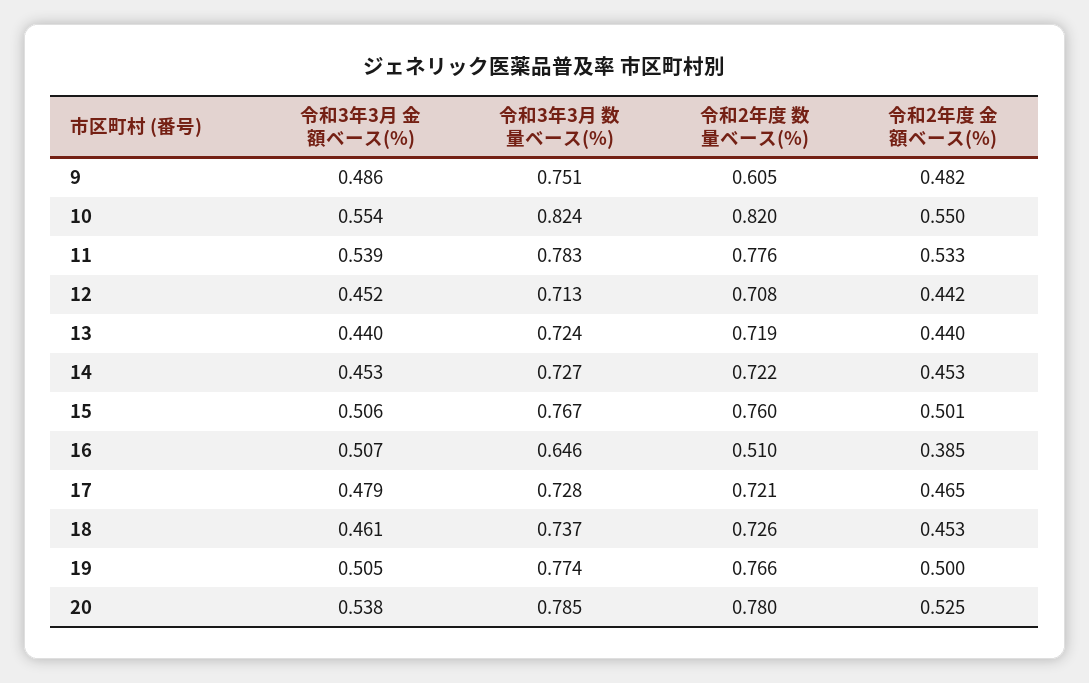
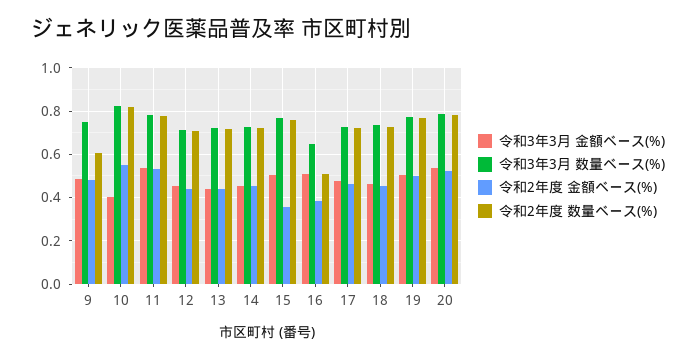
令和3年3月 金額ベース(%), 10: 0.554 -> 0.4
令和2年度 金額ベース(%), 15: 0.501 -> 0.35

